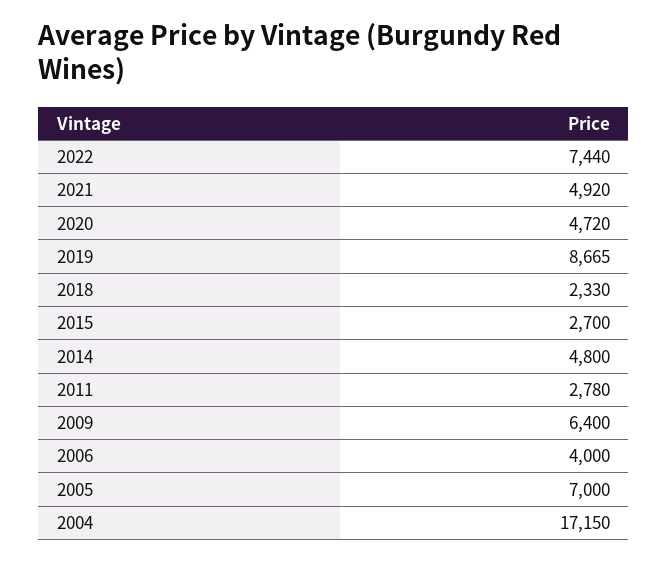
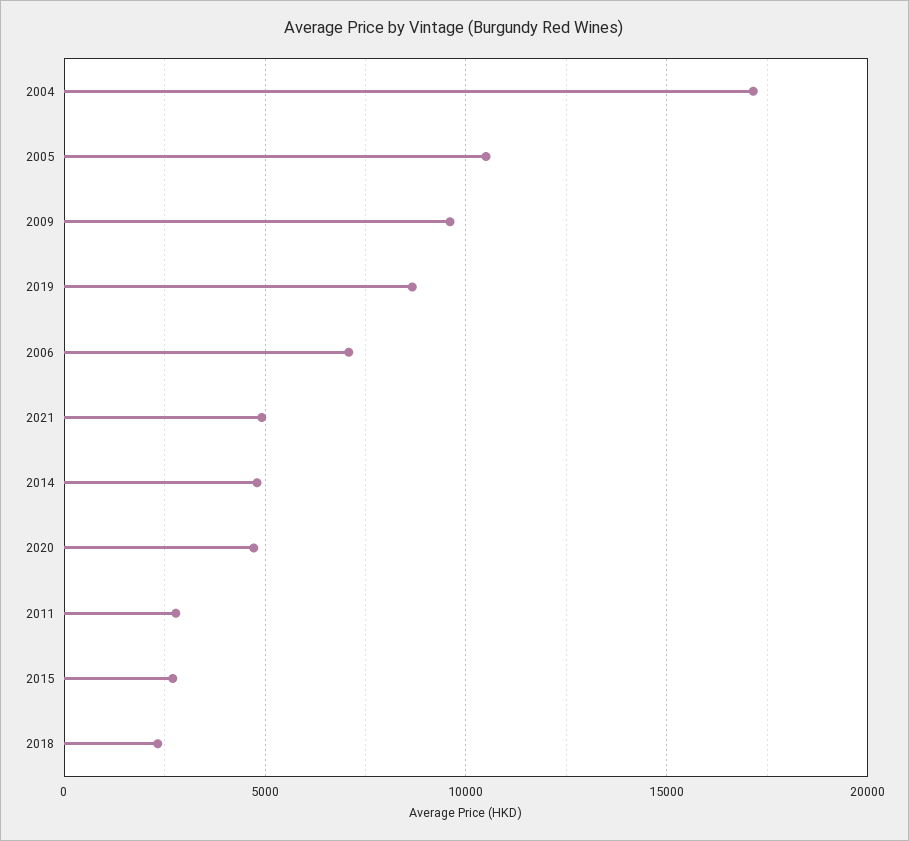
2022: 7440 -> none
2009: 6400 -> 9500
2006: 4000 -> 7000
2005: 7000 -> 10500

